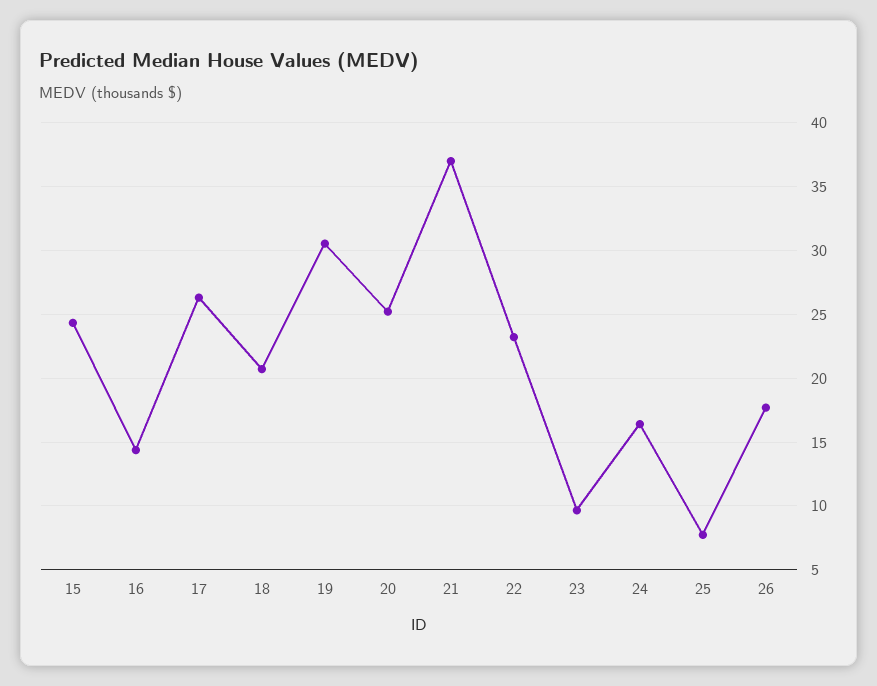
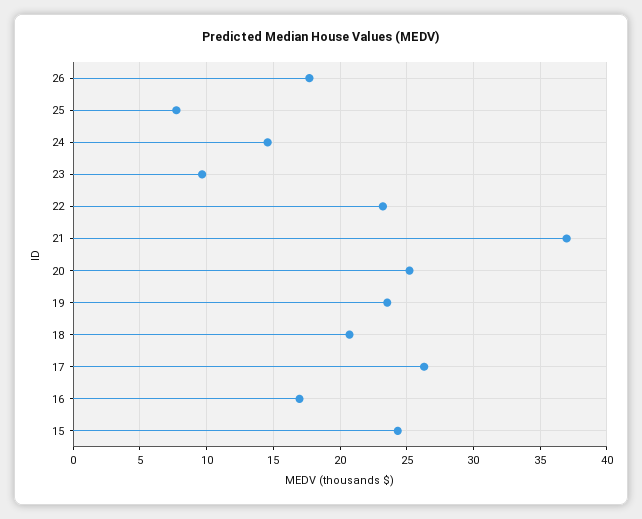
16: 14.5 -> 17
19: 30.5 -> 23.5
24: 16.5 -> 14.5

